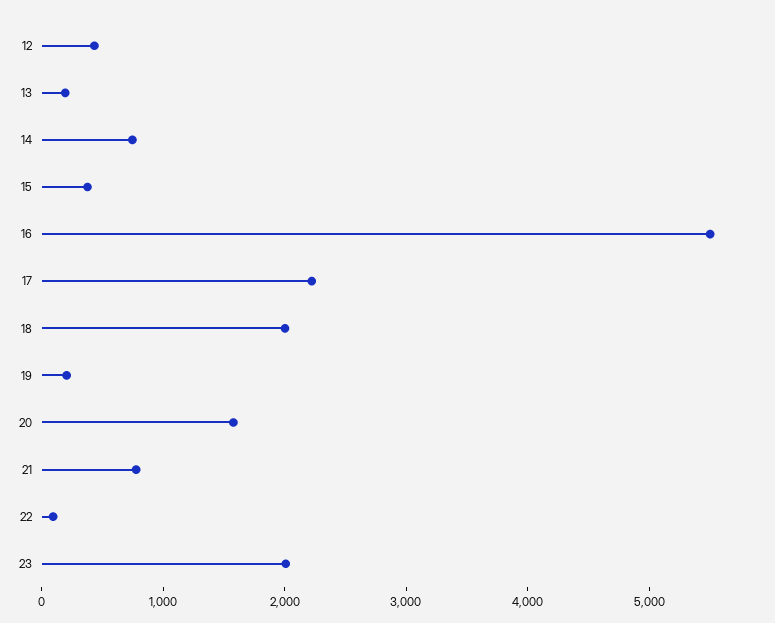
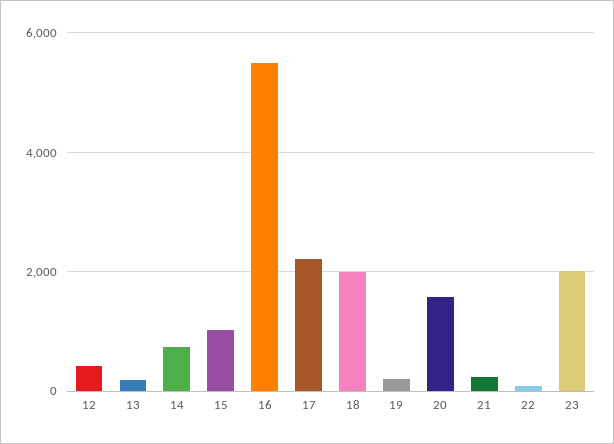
15: 400 -> 1000
21: 800 -> 200

